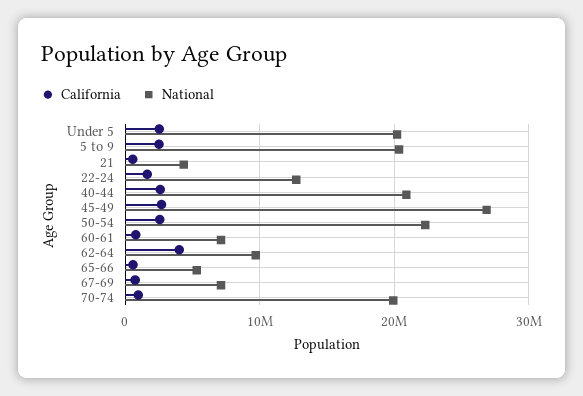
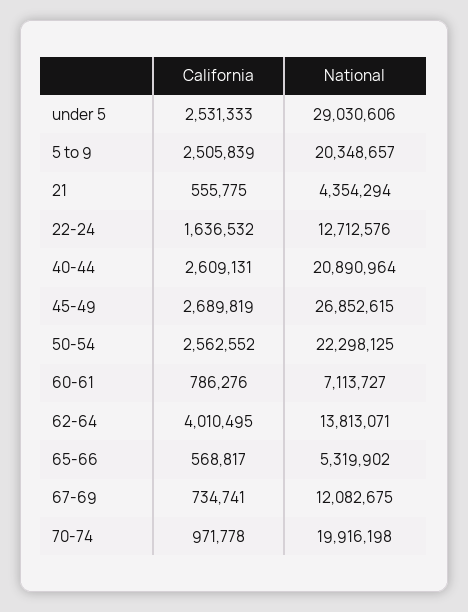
National, Under 5: 20000000 -> 29030606
National, 62-64: 10000000 -> 13813071
National, 67-69: 7000000 -> 12082675

